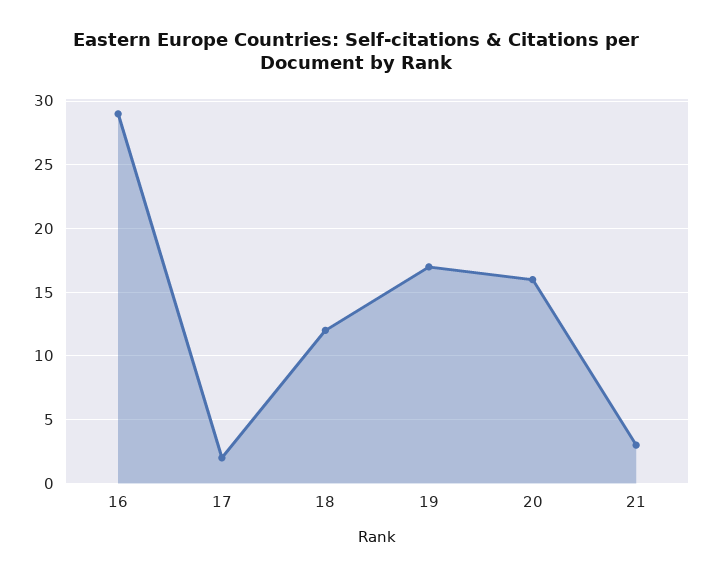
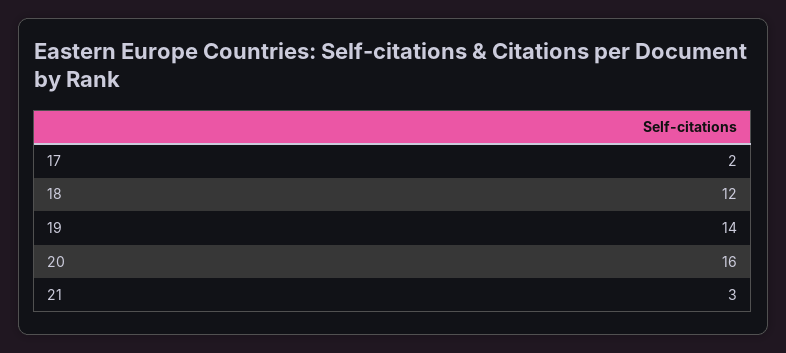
16: 29 -> none
19: 17 -> 14

